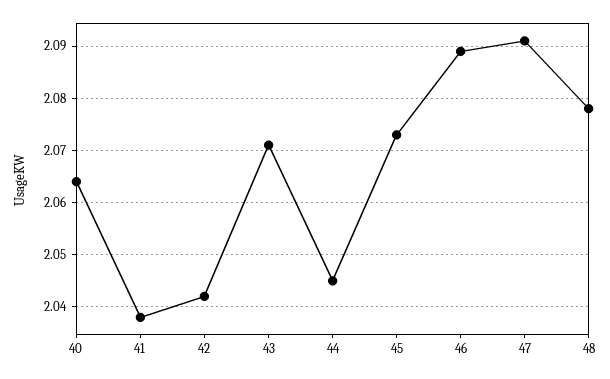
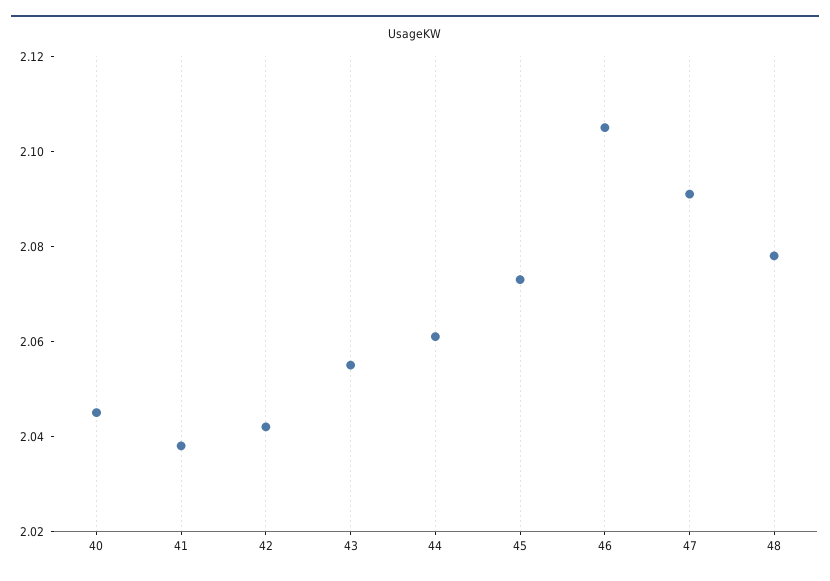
40: 2.065 -> 2.045
43: 2.07 -> 2.055
44: 2.045 -> 2.06
46: 2.09 -> 2.105

